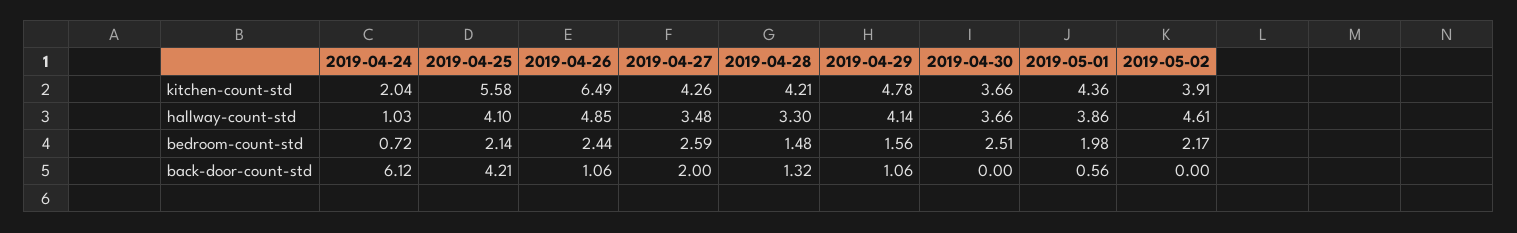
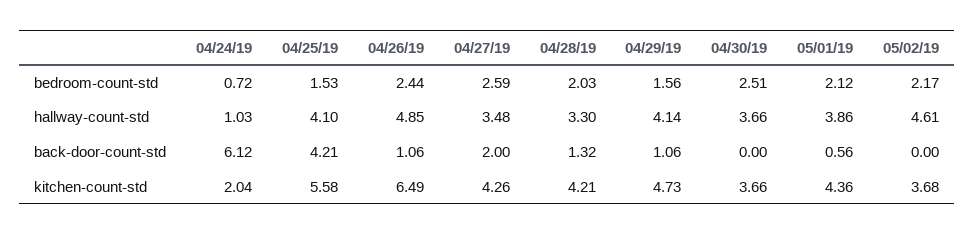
2019-04-29, kitchen-count-std: 4.78 -> 4.73
2019-05-02, kitchen-count-std: 3.91 -> 3.68
2019-04-25, bedroom-count-std: 2.14 -> 1.53
2019-04-28, bedroom-count-std: 1.48 -> 2.03
2019-05-01, bedroom-count-std: 1.98 -> 2.12

